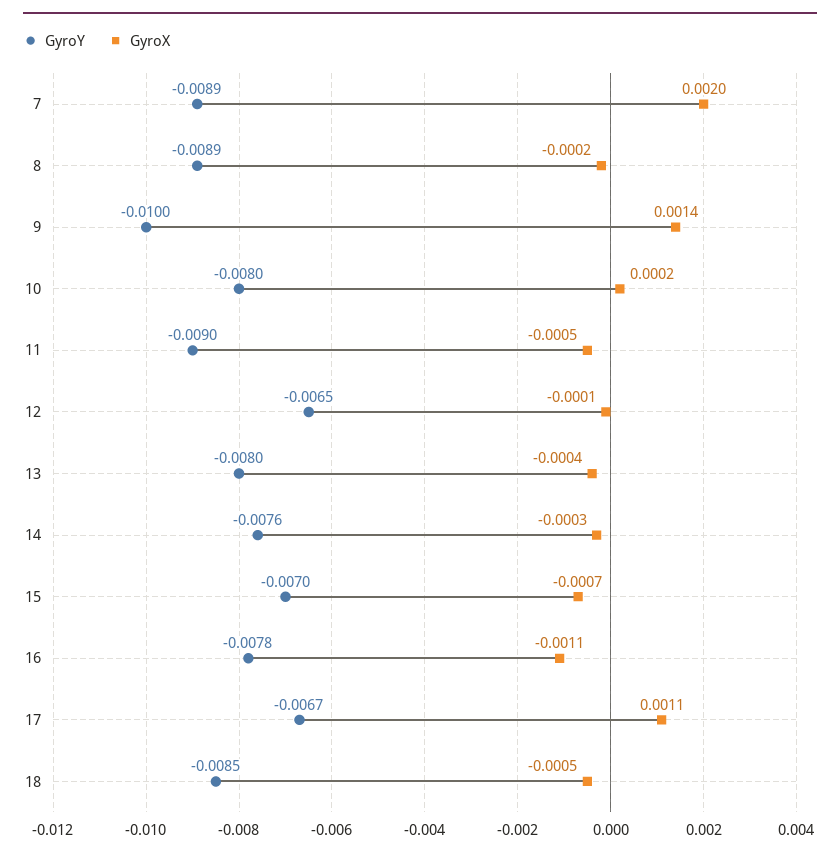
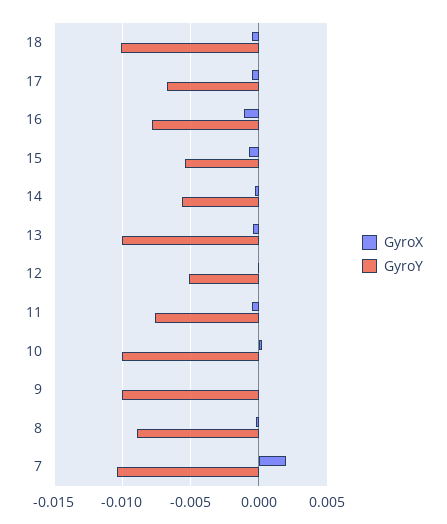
GyroY, 7: -0.0089 -> -0.0105
GyroX, 9: 0.0014 -> 0
GyroY, 10: -0.008 -> -0.01
GyroY, 11: -0.009 -> -0.0075
GyroY, 12: -0.0065 -> -0.005
GyroY, 13: -0.008 -> -0.01
GyroY, 14: -0.0076 -> -0.0055
GyroY, 15: -0.007 -> -0.0055
GyroX, 17: 0.0011 -> -0.0005
GyroY, 18: -0.0085 -> -0.01

